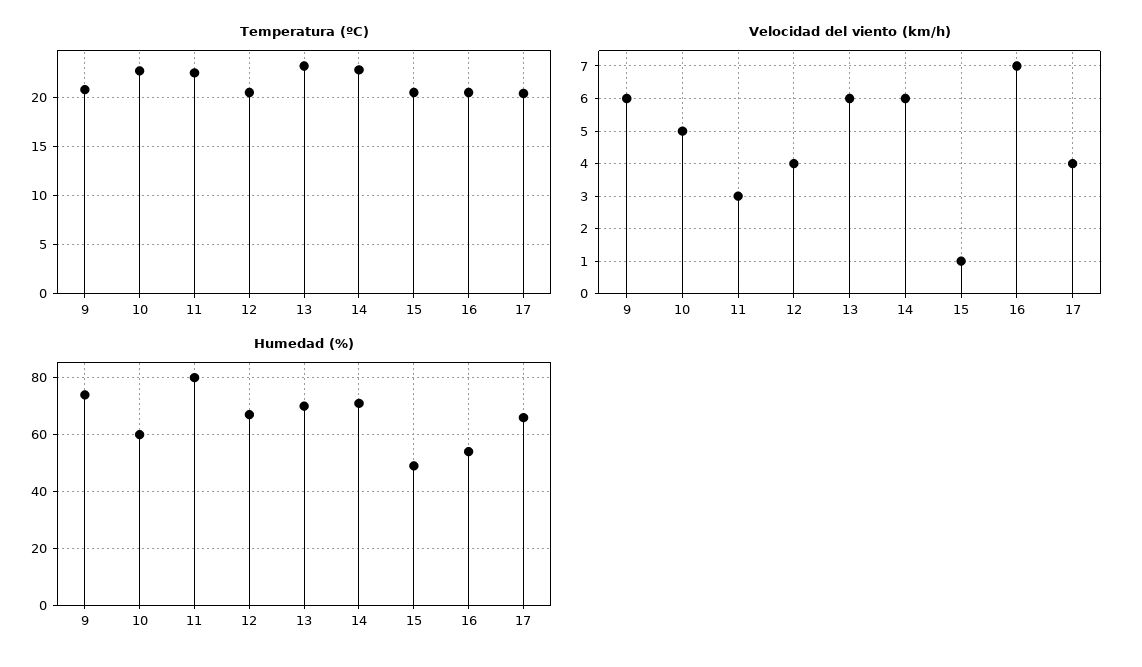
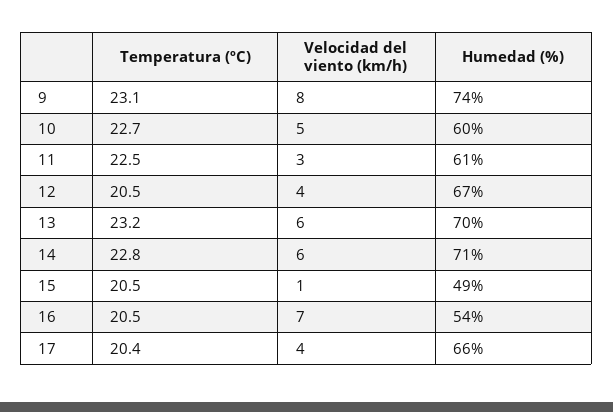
Temperatura (ºC), 9: 21 -> 23.1
Velocidad del viento (km/h), 9: 6 -> 8
Humedad (%), 11: 80 -> 61

